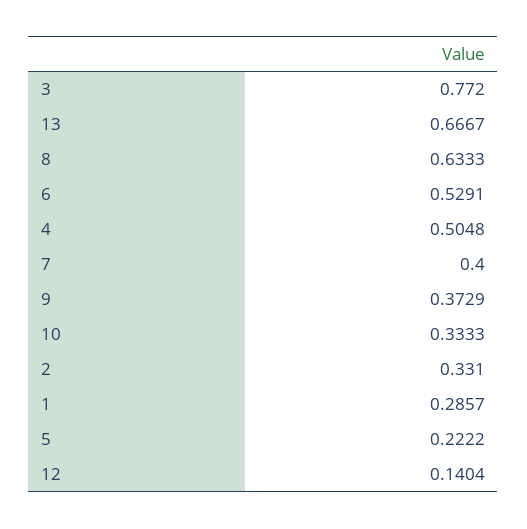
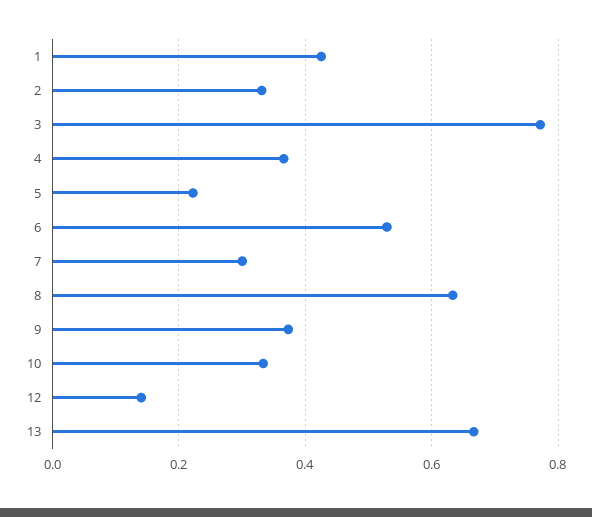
4: 0.5048 -> 0.36
7: 0.4 -> 0.3
1: 0.2857 -> 0.42

